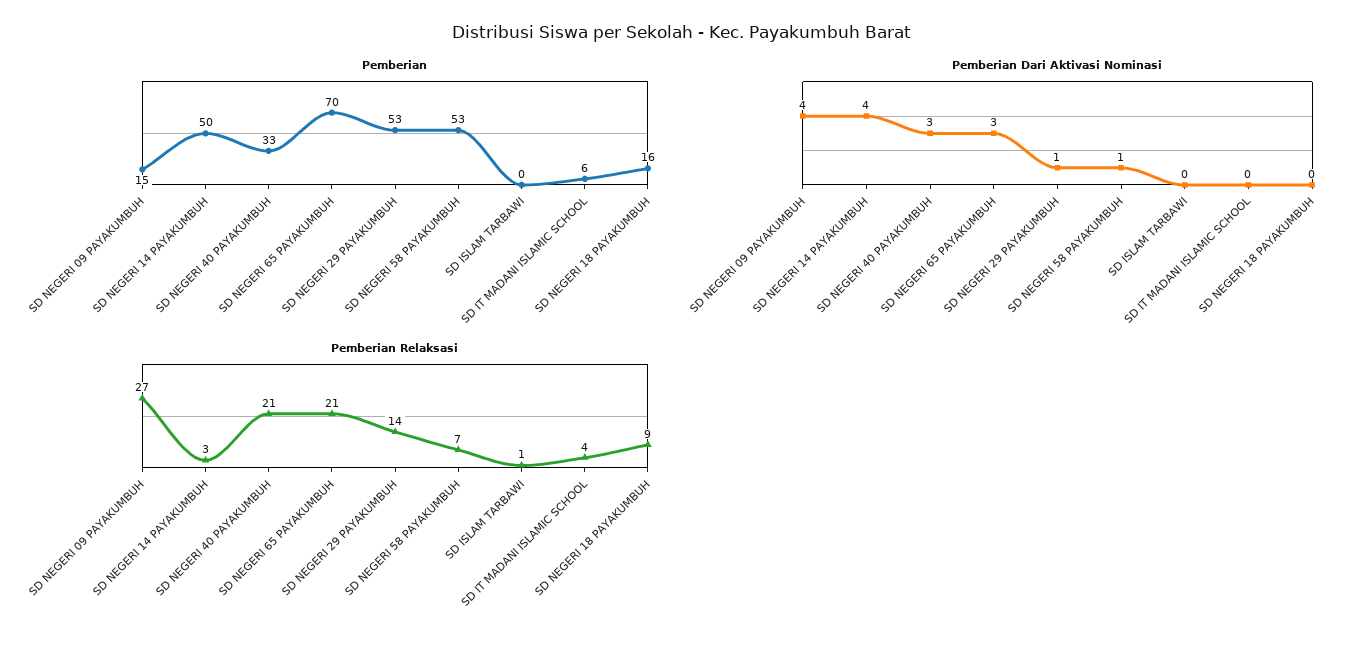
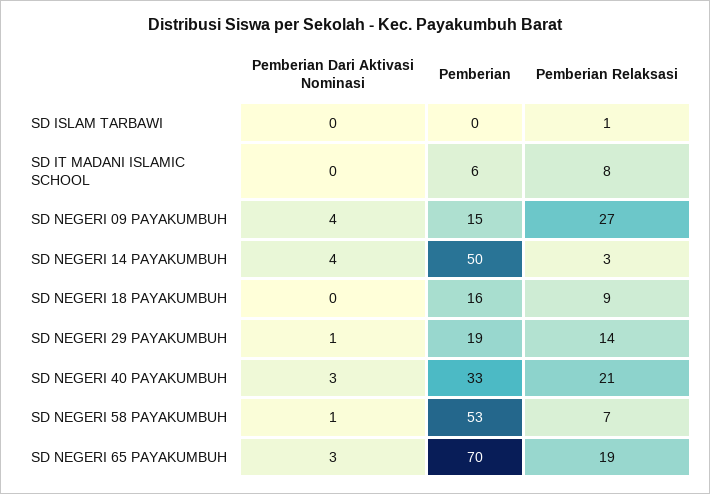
Pemberian, SD NEGERI 29 PAYAKUMBUH: 53 -> 19
Pemberian Relaksasi, SD NEGERI 65 PAYAKUMBUH: 21 -> 19
Pemberian Relaksasi, SD IT MADANI ISLAMIC SCHOOL: 4 -> 8

